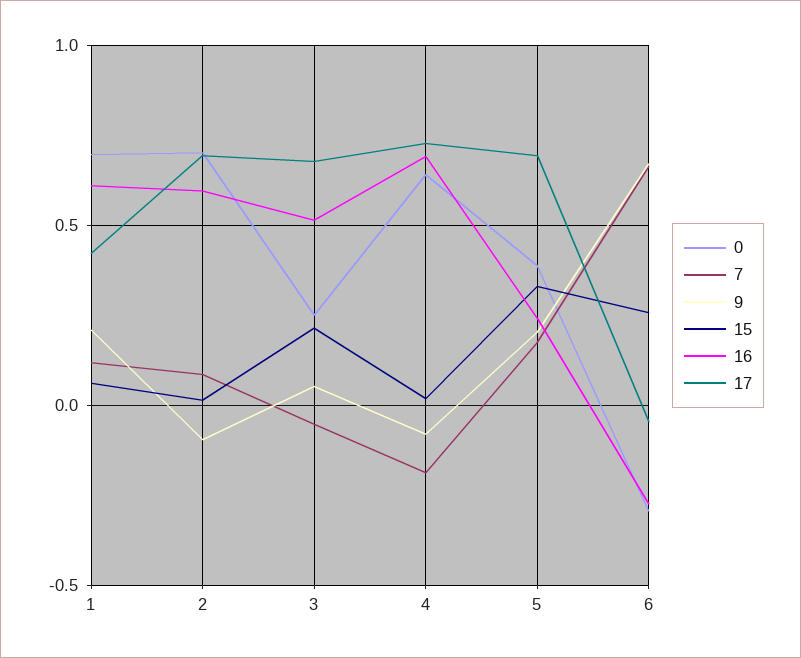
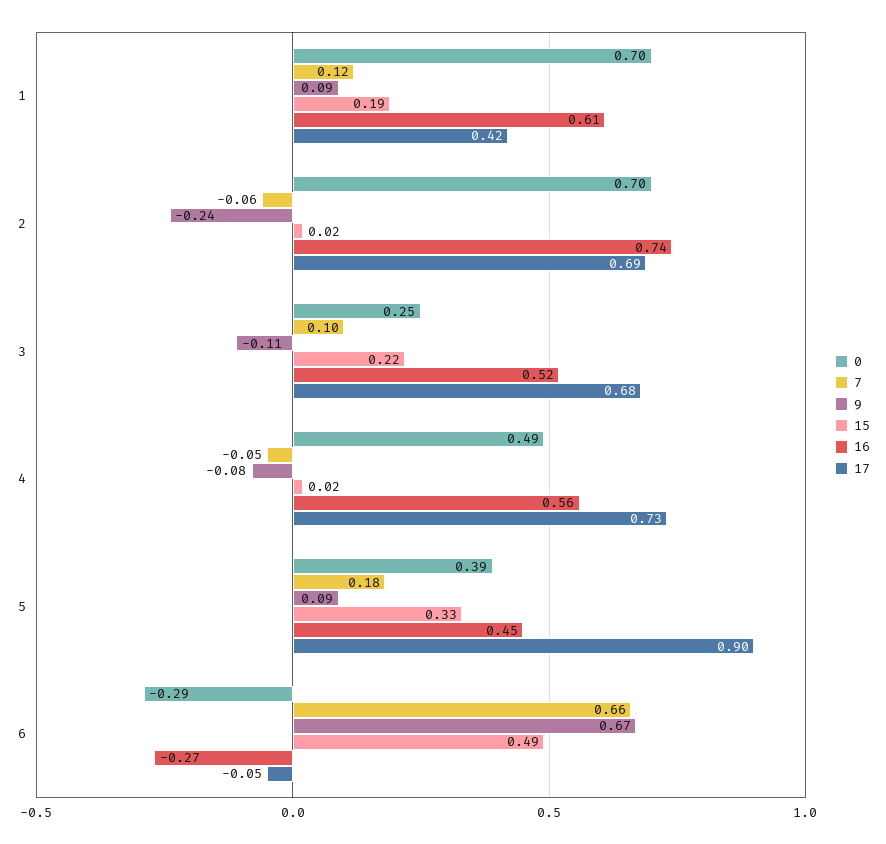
9, 1: 0.2 -> 0.09
15, 1: 0.05 -> 0.19
7, 2: 0.1 -> -0.06
9, 2: -0.1 -> -0.24
16, 2: 0.6 -> 0.74
7, 3: -0.05 -> 0.1
9, 3: 0.05 -> -0.11
0, 4: 0.65 -> 0.49
7, 4: -0.2 -> -0.05
16, 4: 0.7 -> 0.56
9, 5: 0.2 -> 0.09
16, 5: 0.25 -> 0.45
17, 5: 0.7 -> 0.9
15, 6: 0.25 -> 0.49

